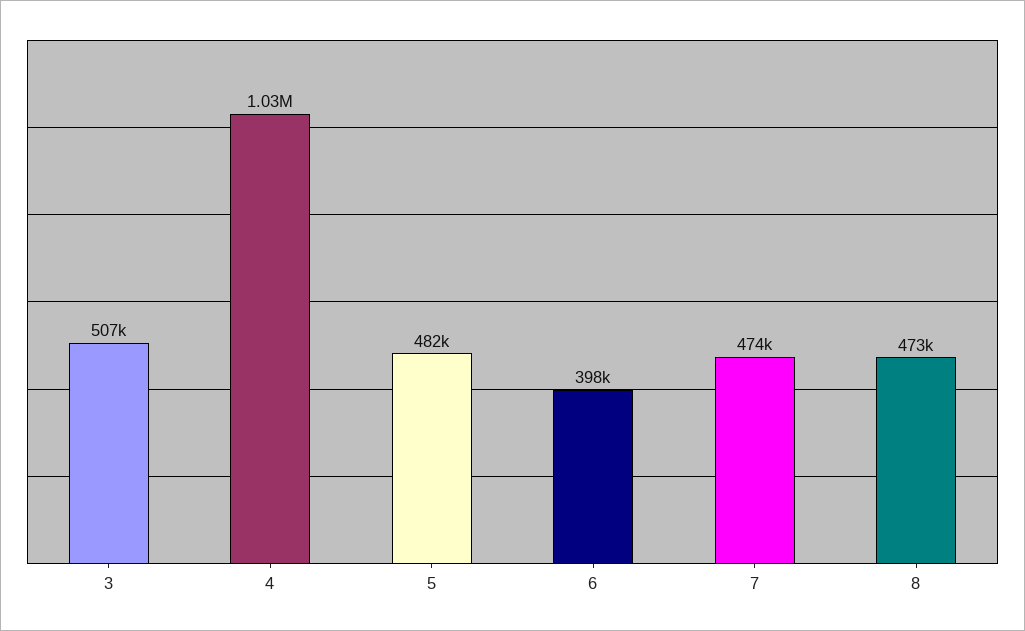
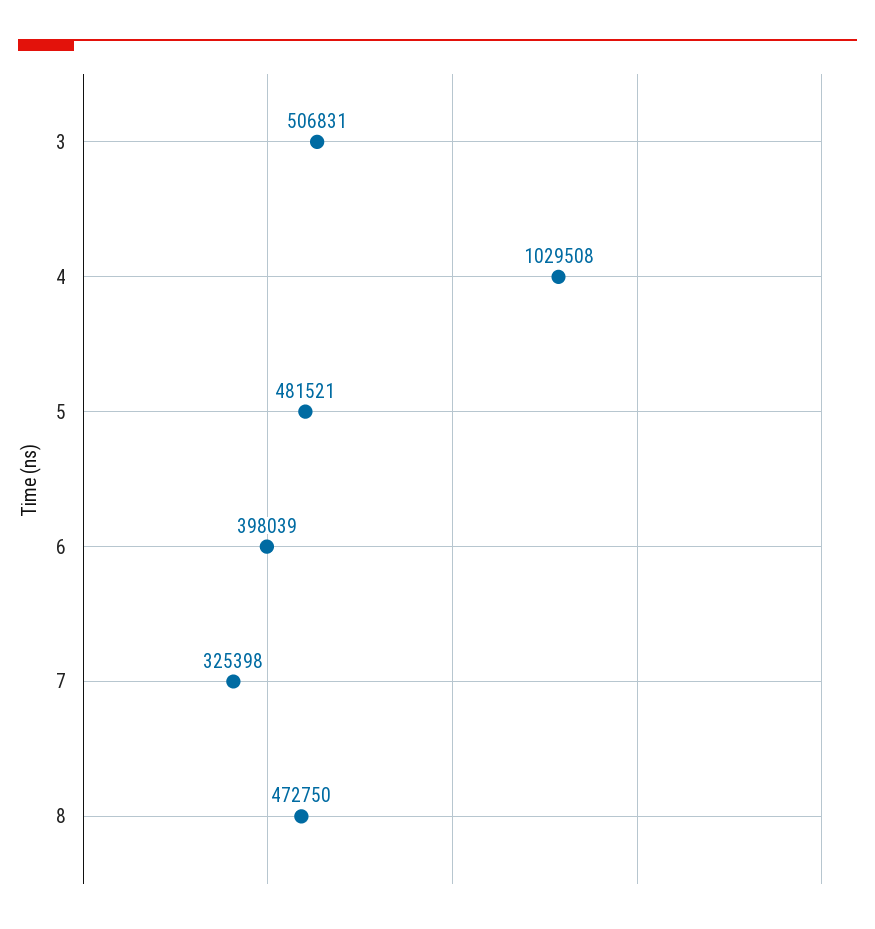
7: 474000 -> 325398

